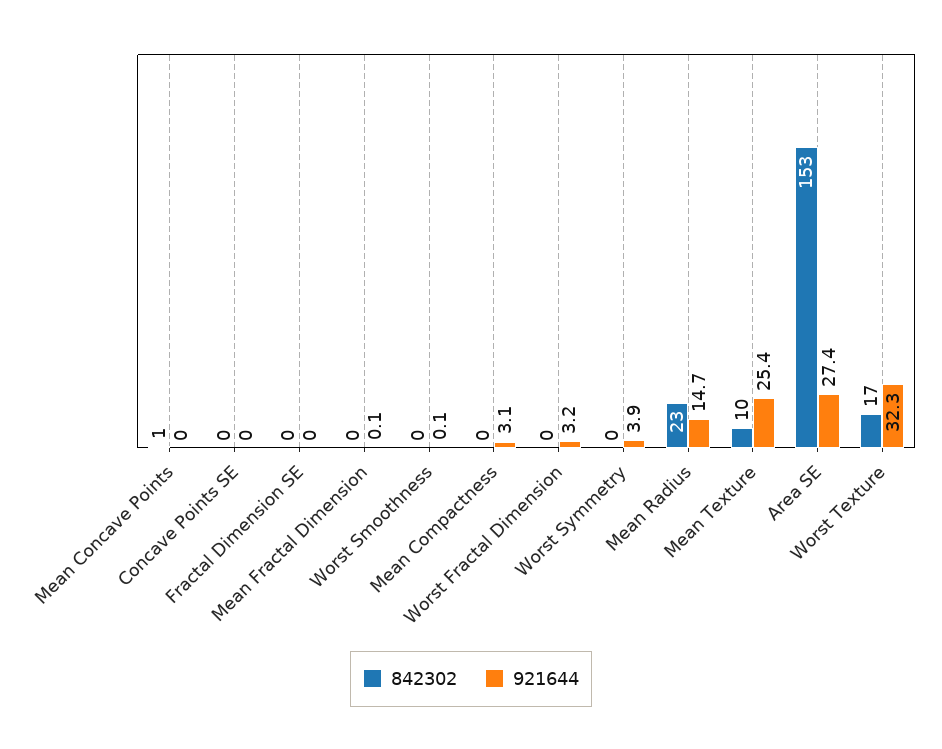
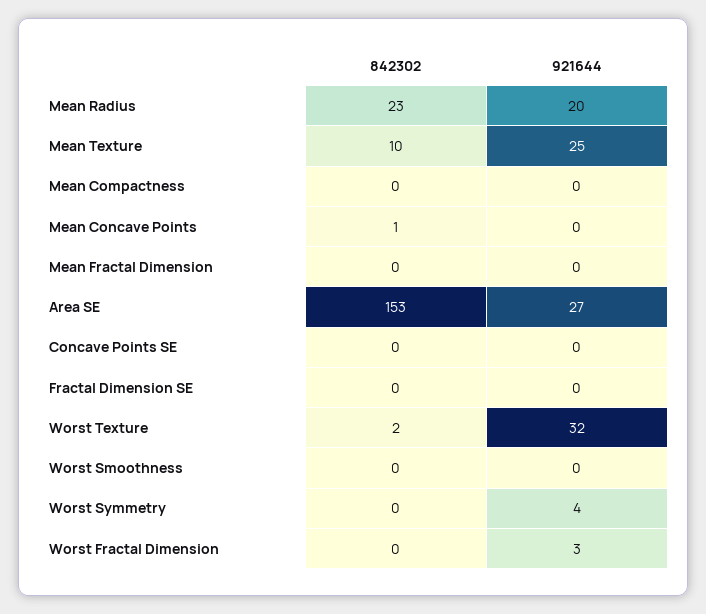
921644, Mean Compactness: 3.1 -> 0
921644, Mean Radius: 14.7 -> 20
842302, Worst Texture: 17 -> 2

